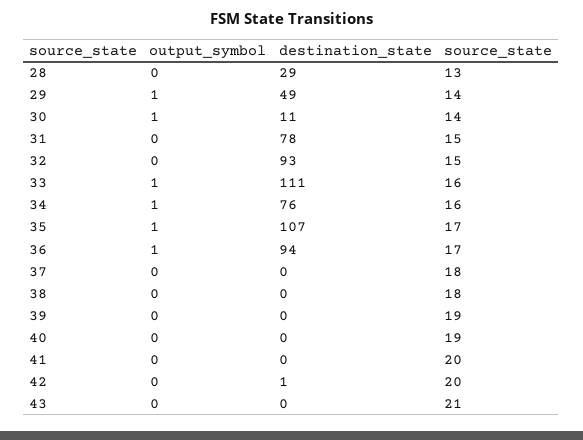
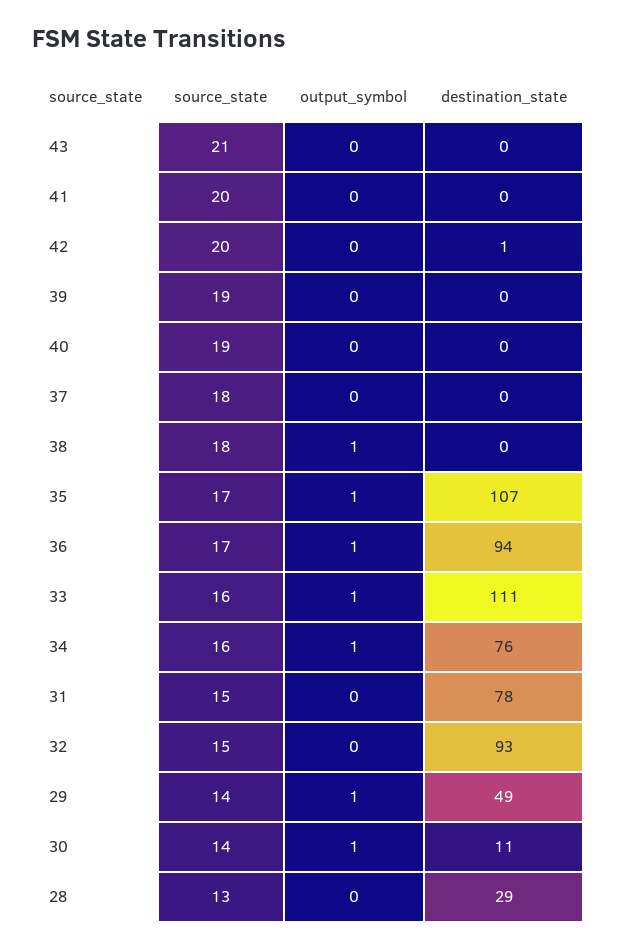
output_symbol, 38: 0 -> 1

